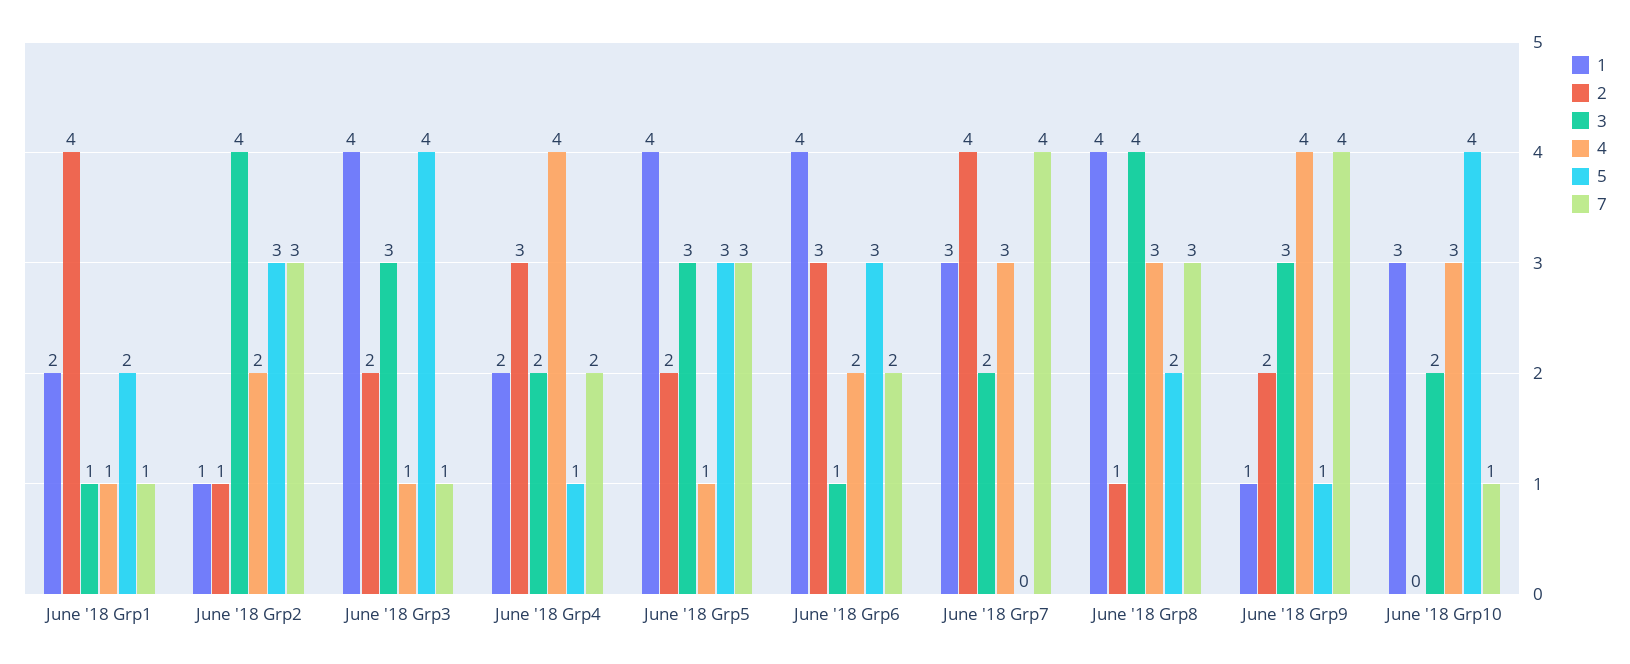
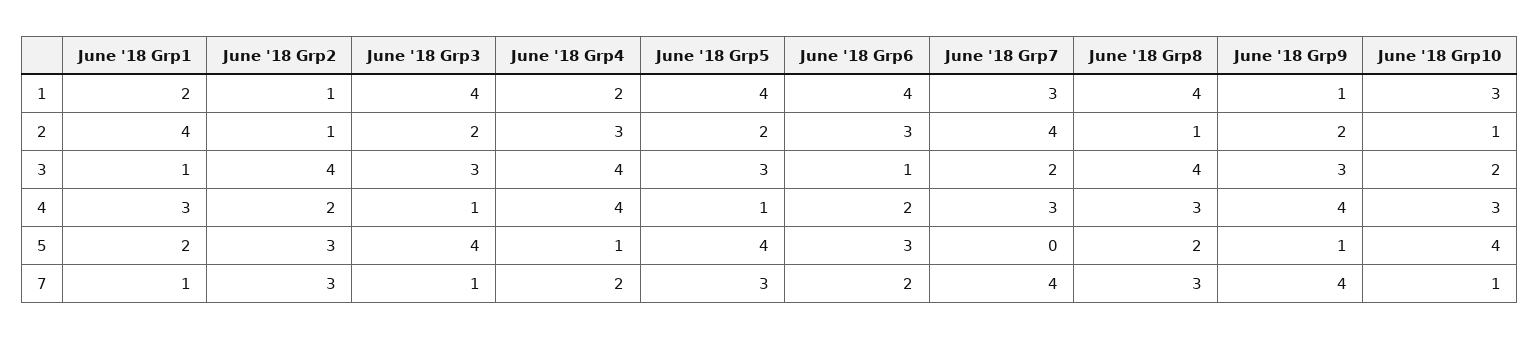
4, June '18 Grp1: 1 -> 3
3, June '18 Grp4: 2 -> 4
5, June '18 Grp5: 3 -> 4
2, June '18 Grp10: 0 -> 1

